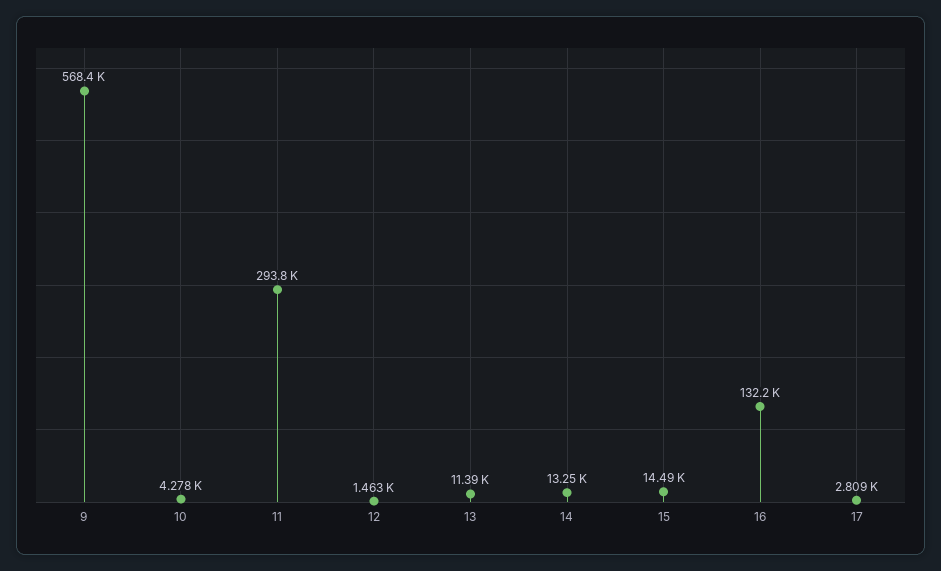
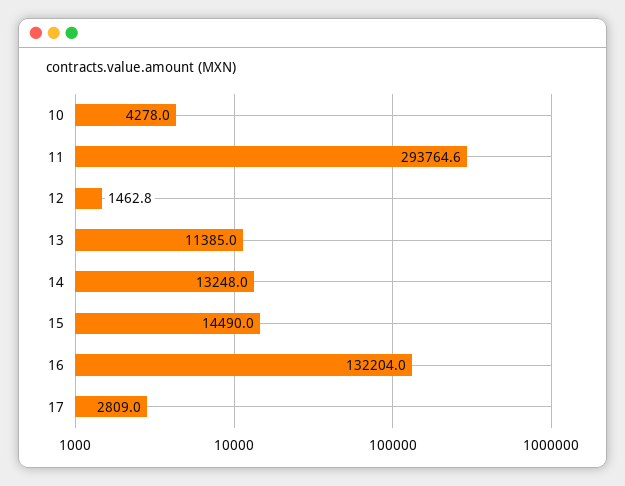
9: 568400 -> none

